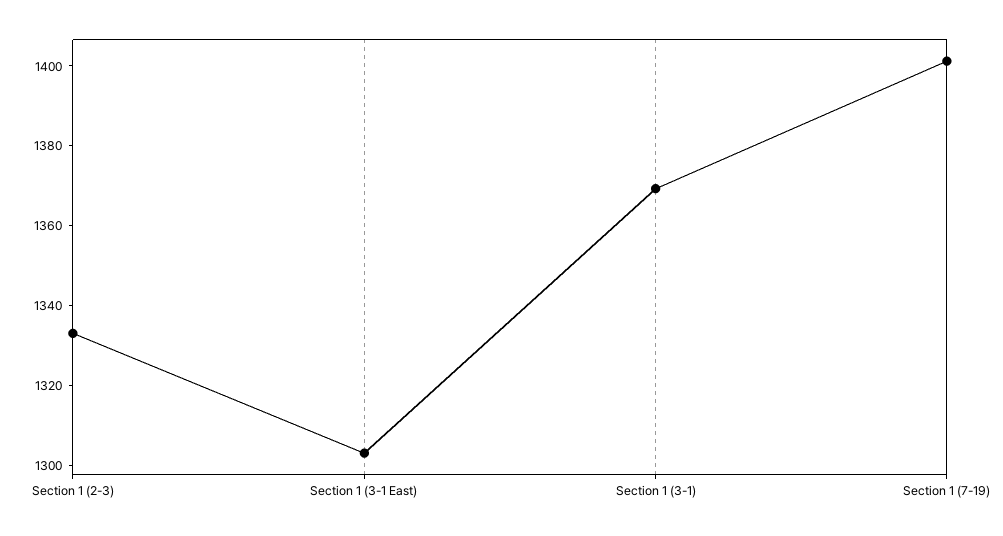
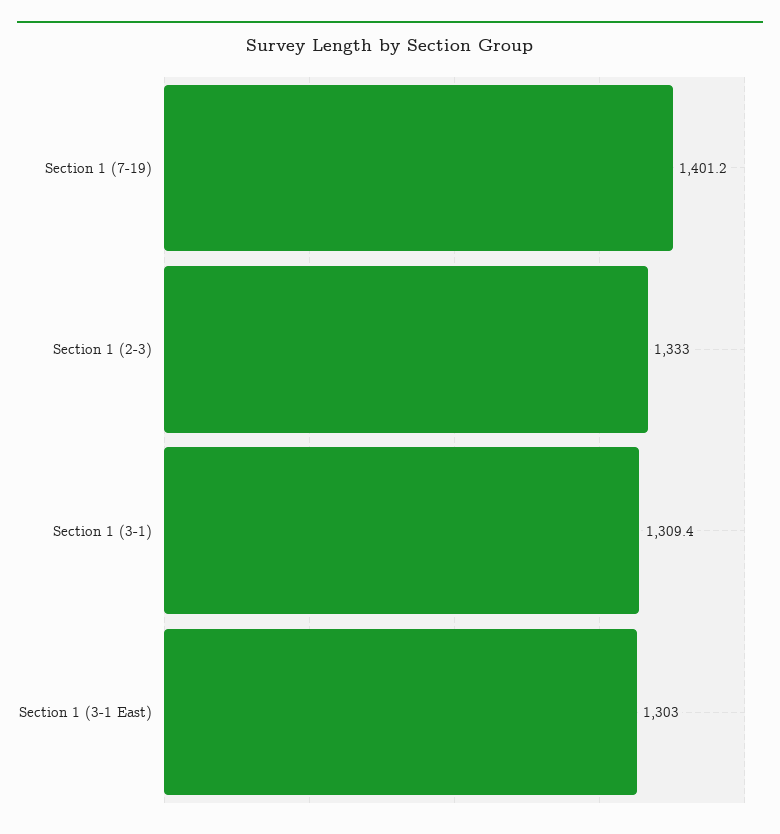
Section 1 (3-1): 1370 -> 1309.4

